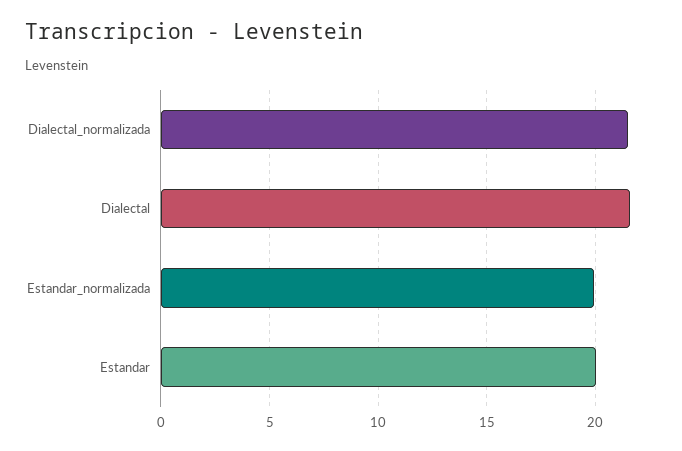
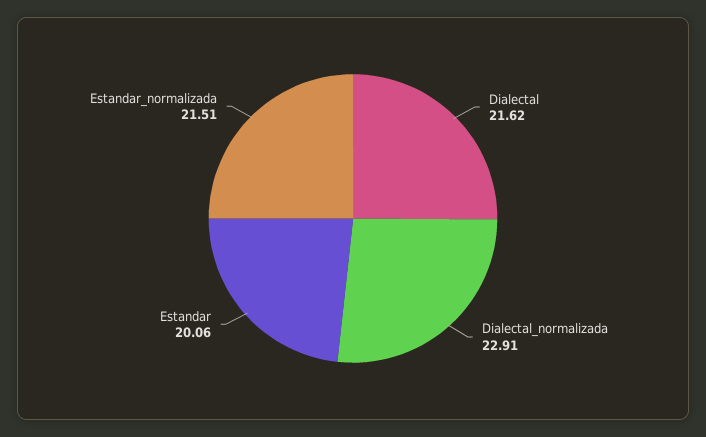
Dialectal_normalizada: 21.5 -> 22.91
Estandar_normalizada: 20 -> 21.51

